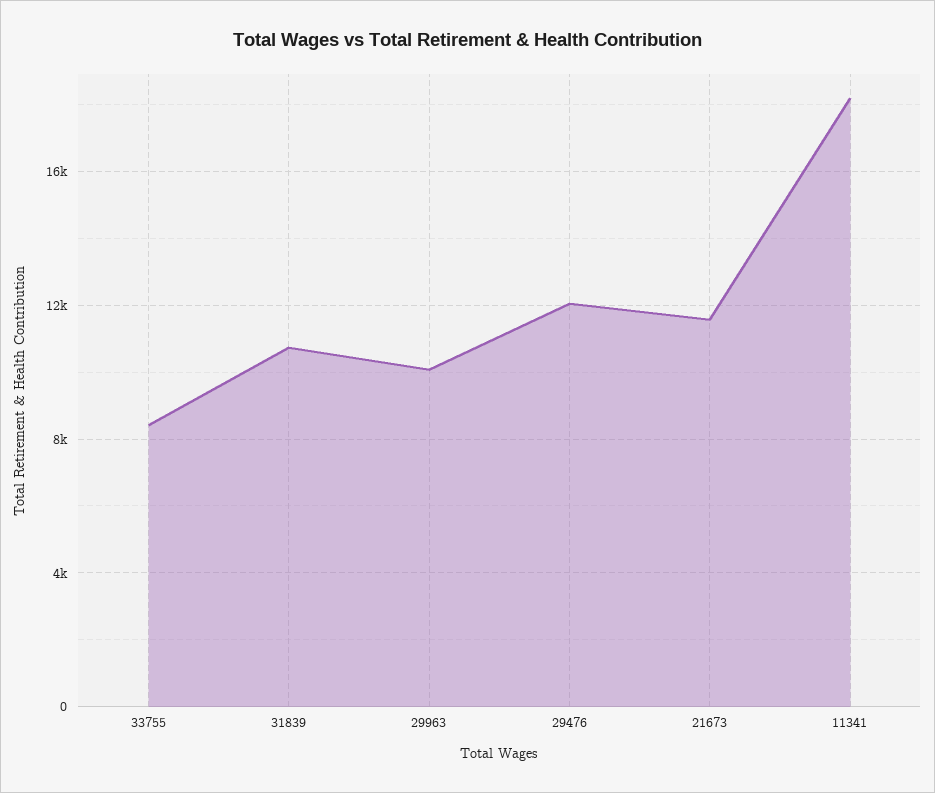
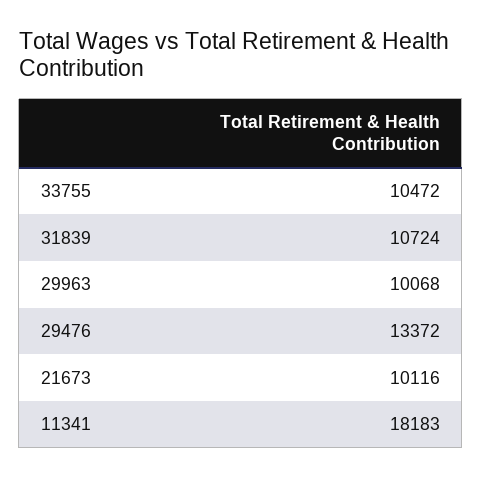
33755: 8500 -> 10472
29476: 12000 -> 13372
21673: 11500 -> 10116

